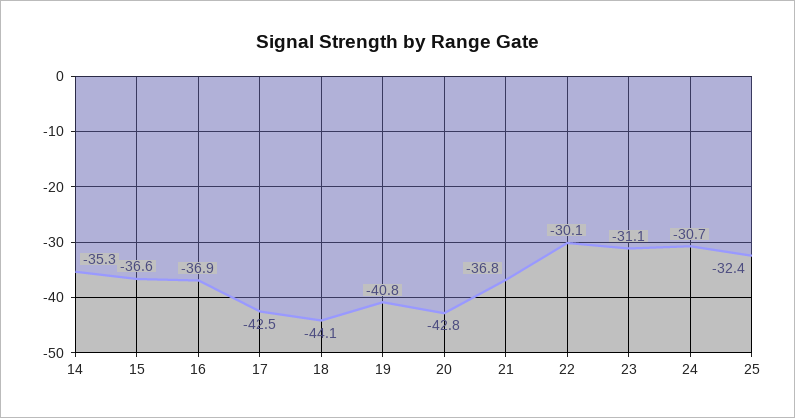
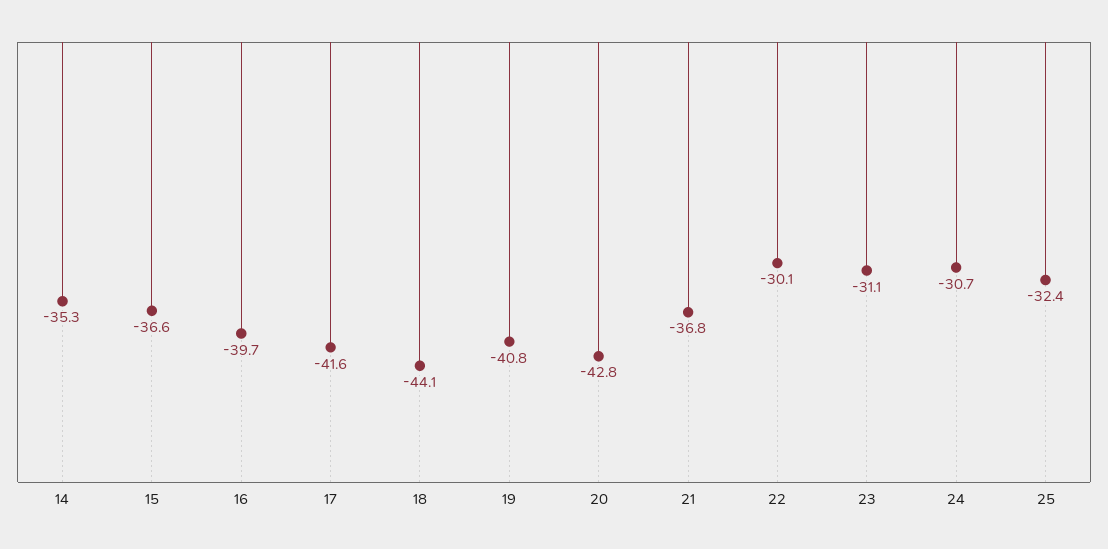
16: -36.9 -> -39.7
17: -42.5 -> -41.6

